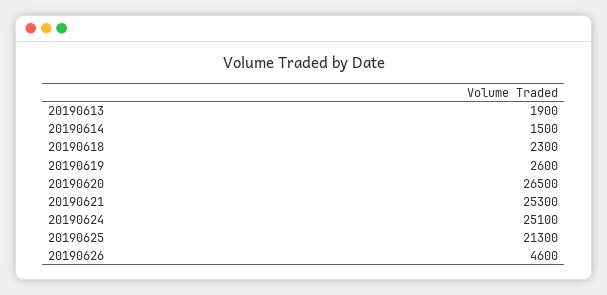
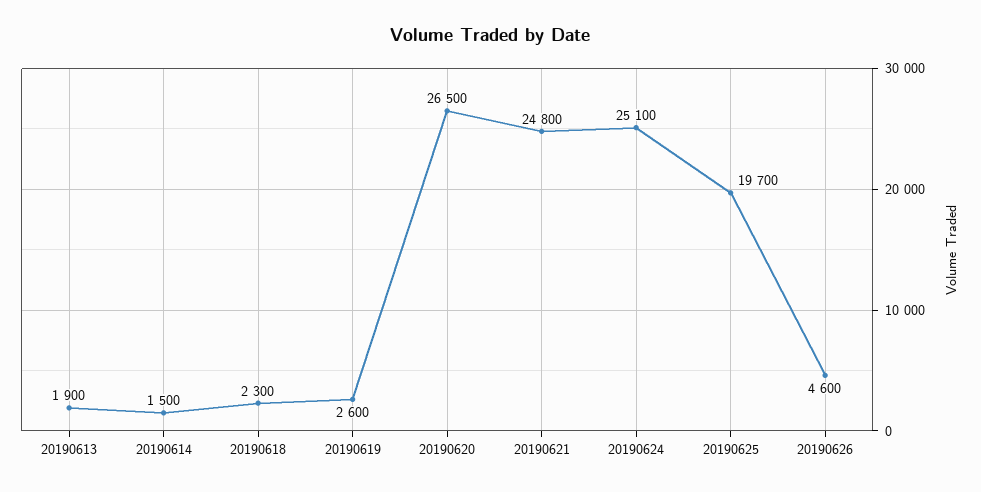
20190621: 25300 -> 24800
20190625: 21300 -> 19700

